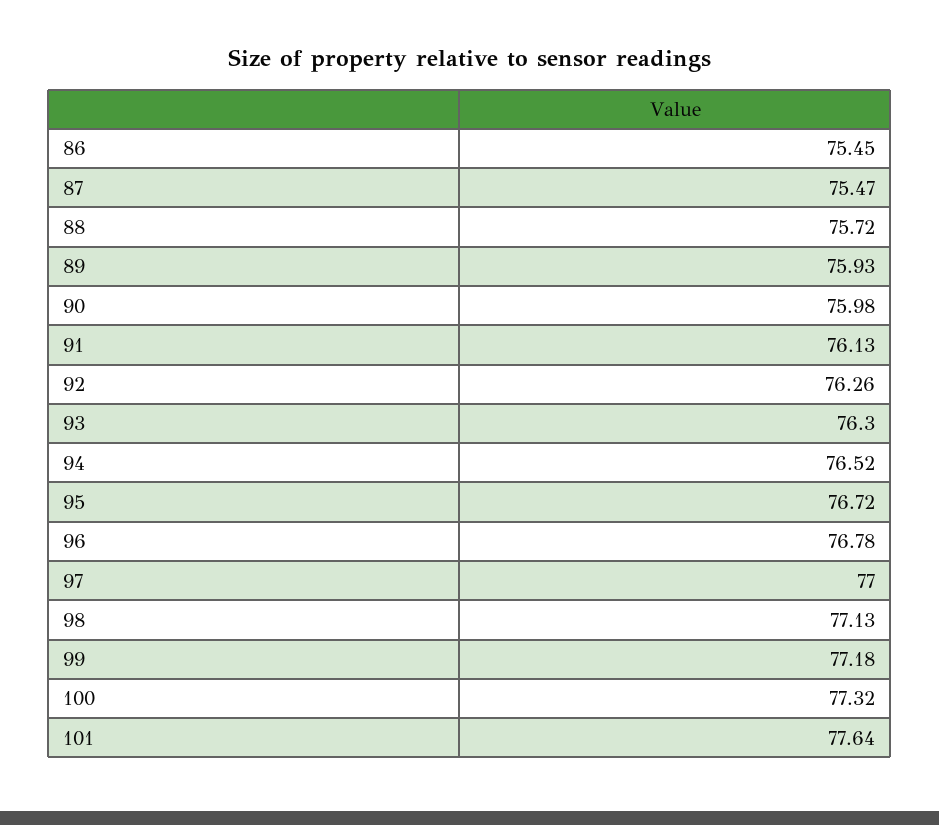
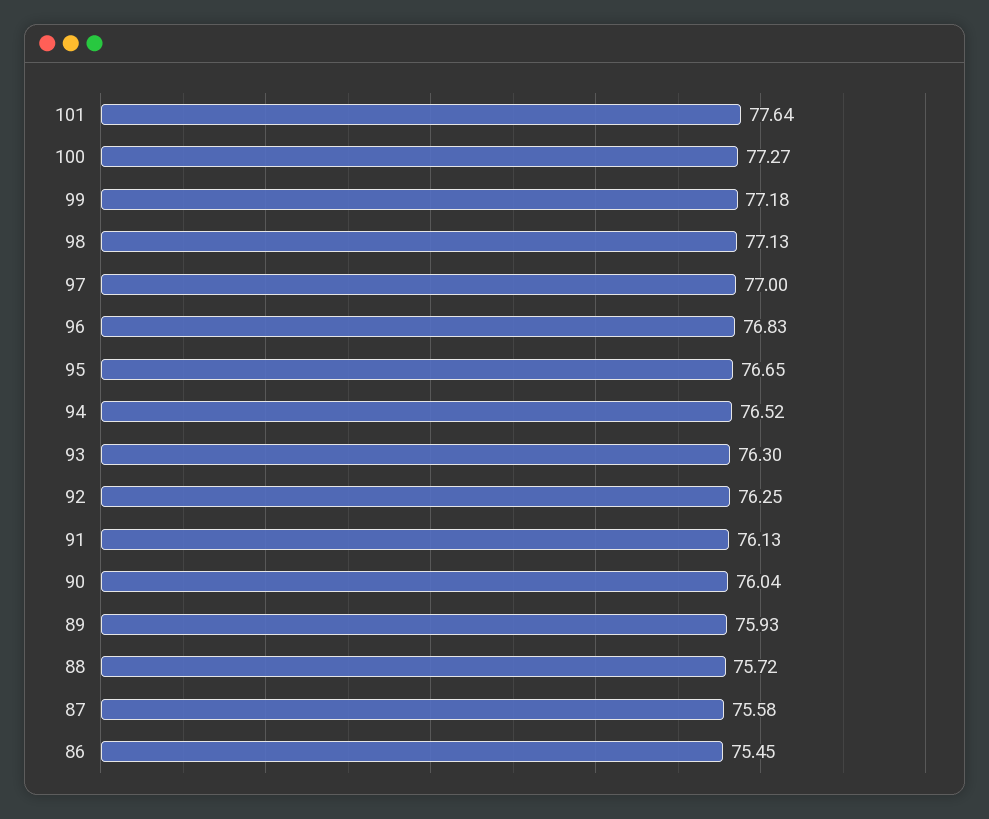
87: 75.47 -> 75.58
90: 75.98 -> 76.04
92: 76.26 -> 76.25
95: 76.72 -> 76.65
96: 76.78 -> 76.83
100: 77.32 -> 77.27

